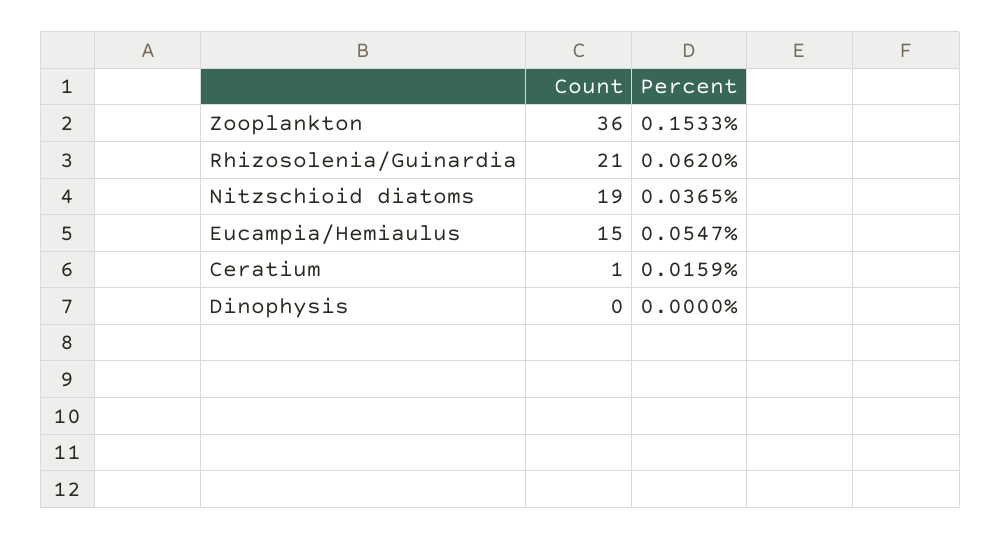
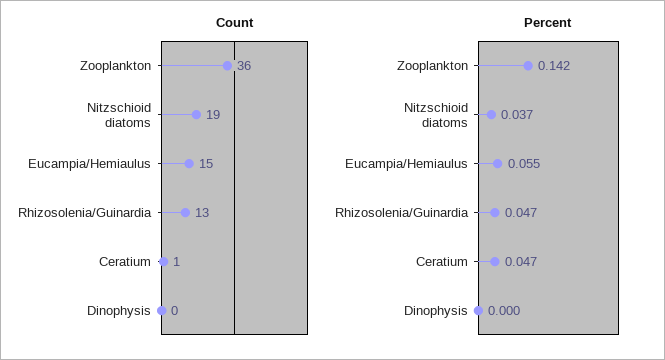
Percent, Zooplankton: 0.1533 -> 0.142
Count, Rhizosolenia/Guinardia: 21 -> 13
Percent, Rhizosolenia/Guinardia: 0.062 -> 0.047
Percent, Ceratium: 0.0159 -> 0.047

